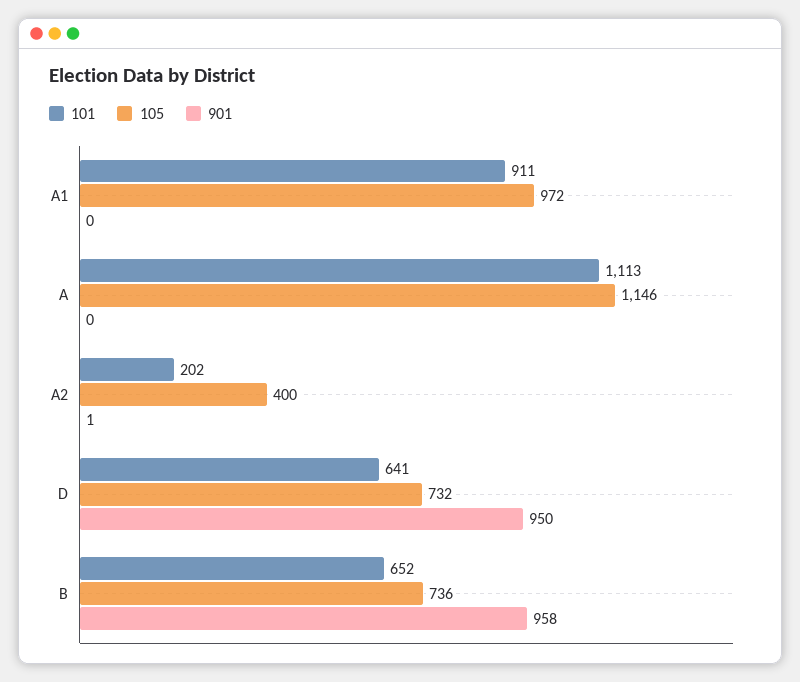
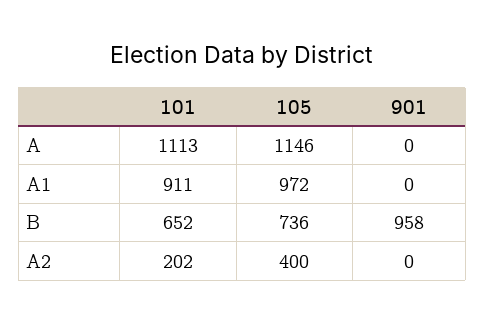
901, A2: 1 -> 0
101, D: 641 -> none
105, D: 732 -> none
901, D: 950 -> none

